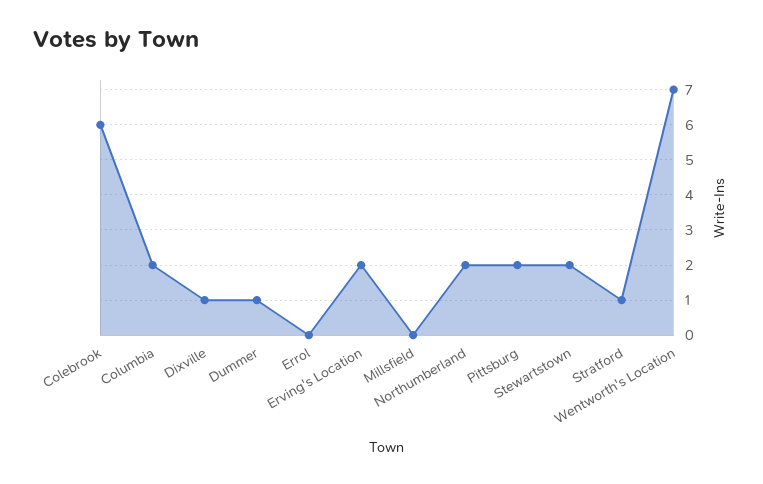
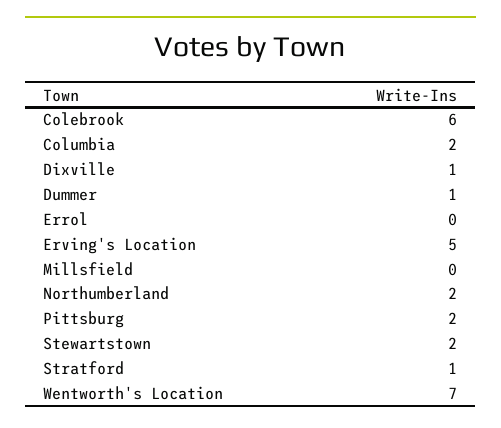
Erving's Location: 2 -> 5

